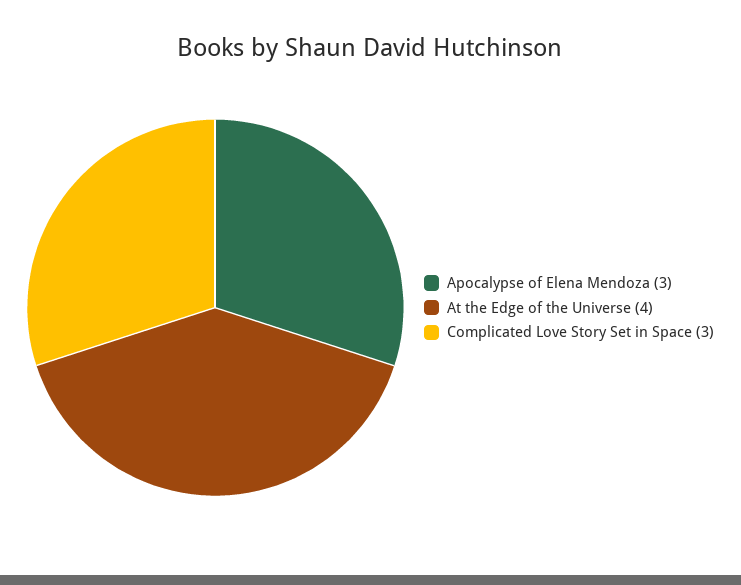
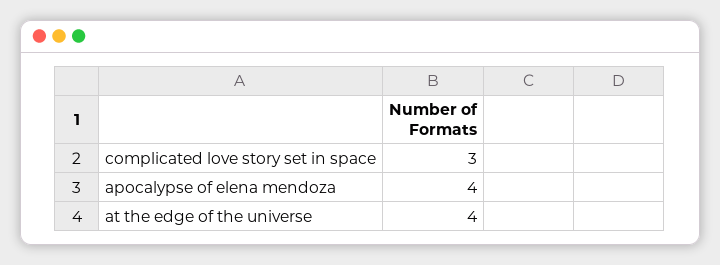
Apocalypse of Elena Mendoza: 3 -> 4

